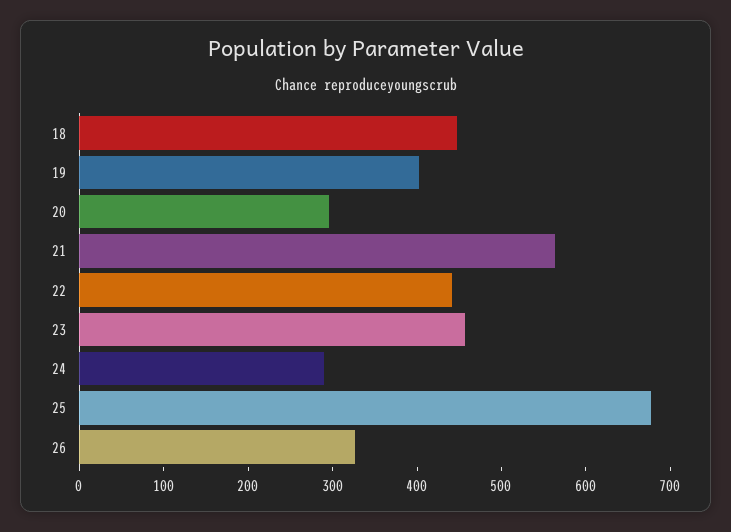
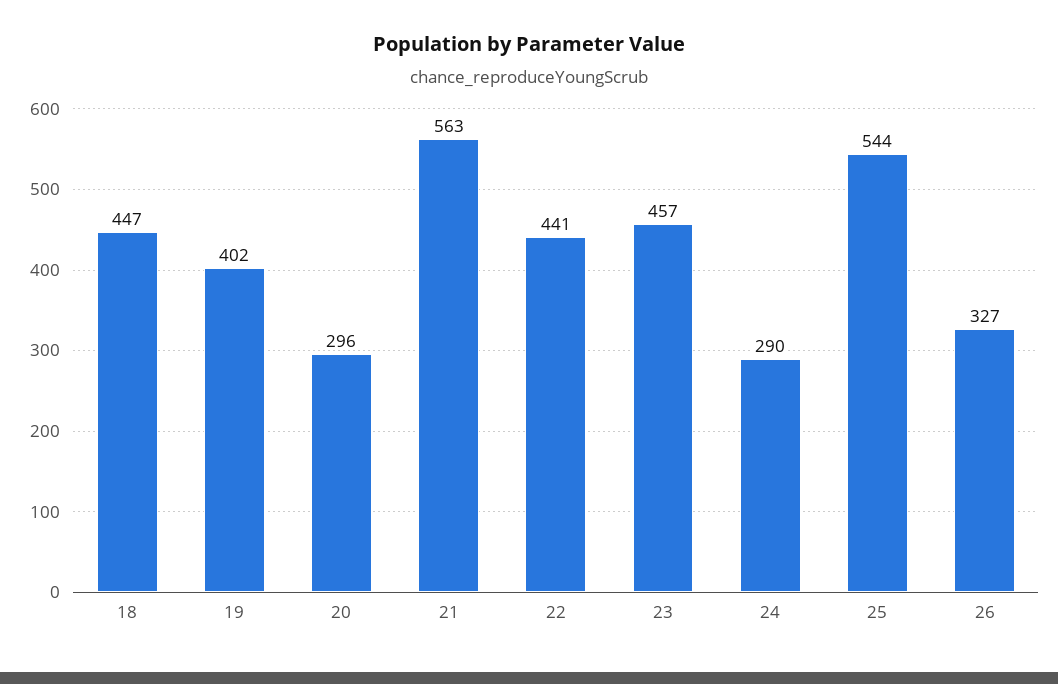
25: 680 -> 544

